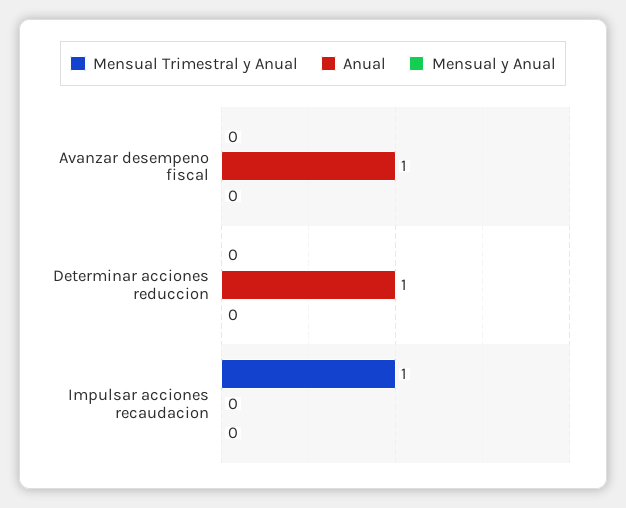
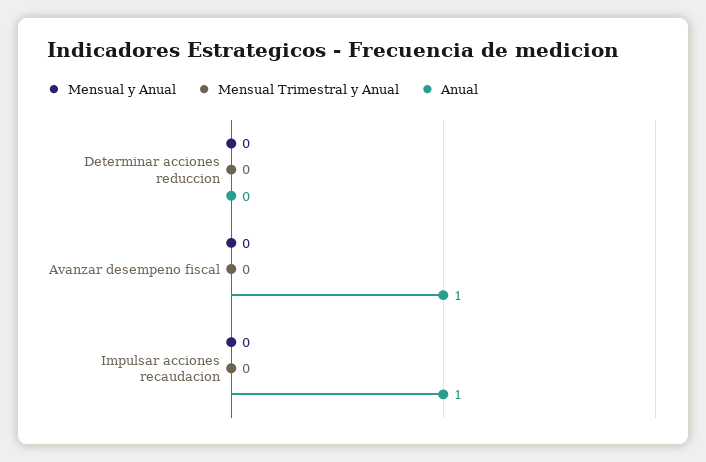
Anual, Determinar acciones reduccion: 1 -> 0
Mensual Trimestral y Anual, Impulsar acciones recaudacion: 1 -> 0
Anual, Impulsar acciones recaudacion: 0 -> 1

